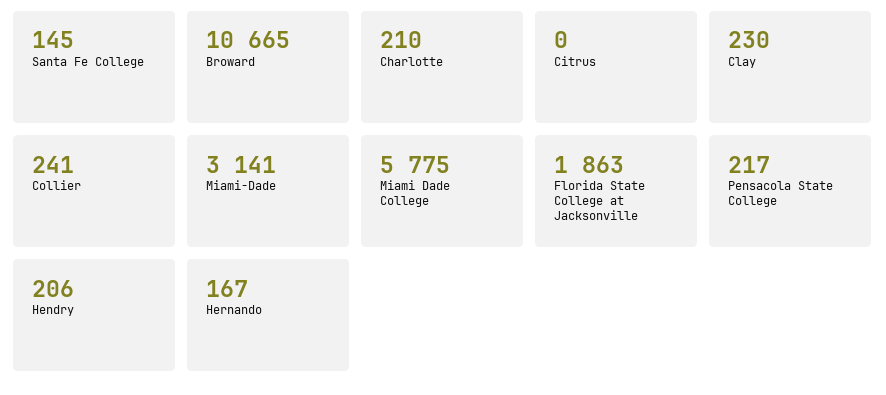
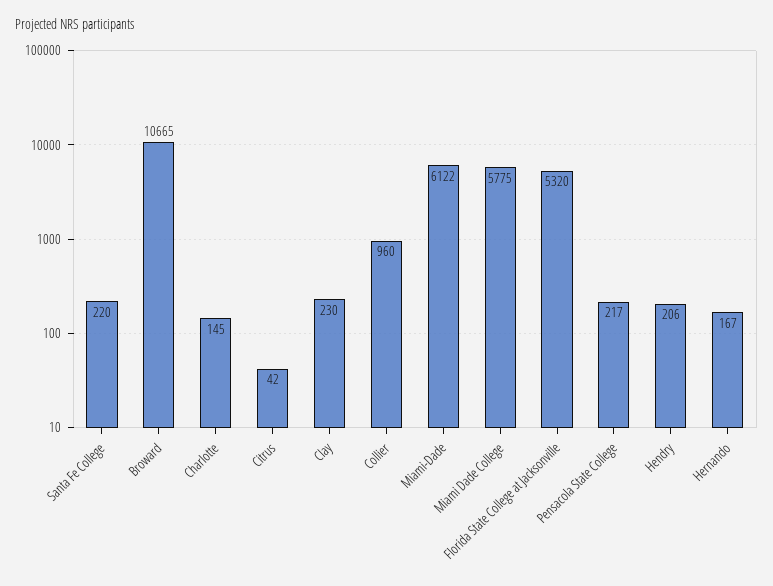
Santa Fe College: 145 -> 220
Charlotte: 210 -> 145
Citrus: 0 -> 42
Collier: 241 -> 960
Miami-Dade: 3141 -> 6122
Florida State College at Jacksonville: 1863 -> 5320

